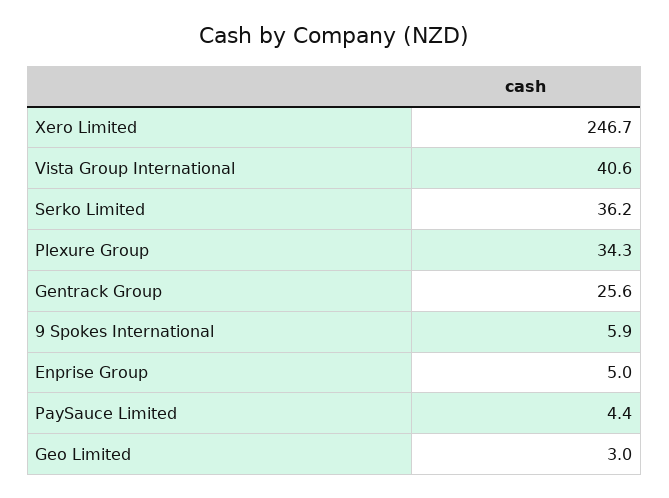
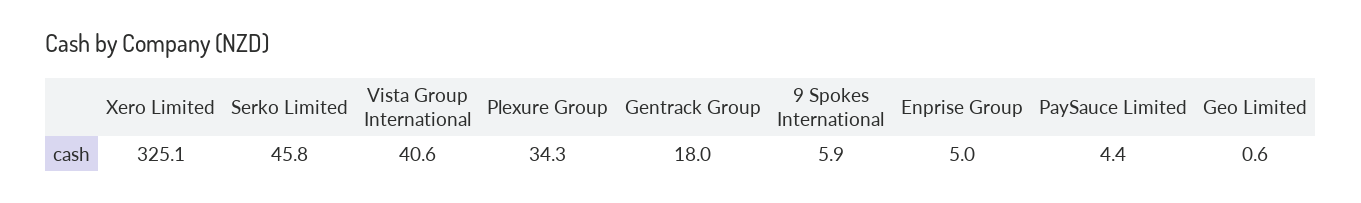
Xero Limited: 246.7 -> 325.1
Serko Limited: 36.2 -> 45.8
Gentrack Group: 25.6 -> 18
Geo Limited: 3 -> 0.6

